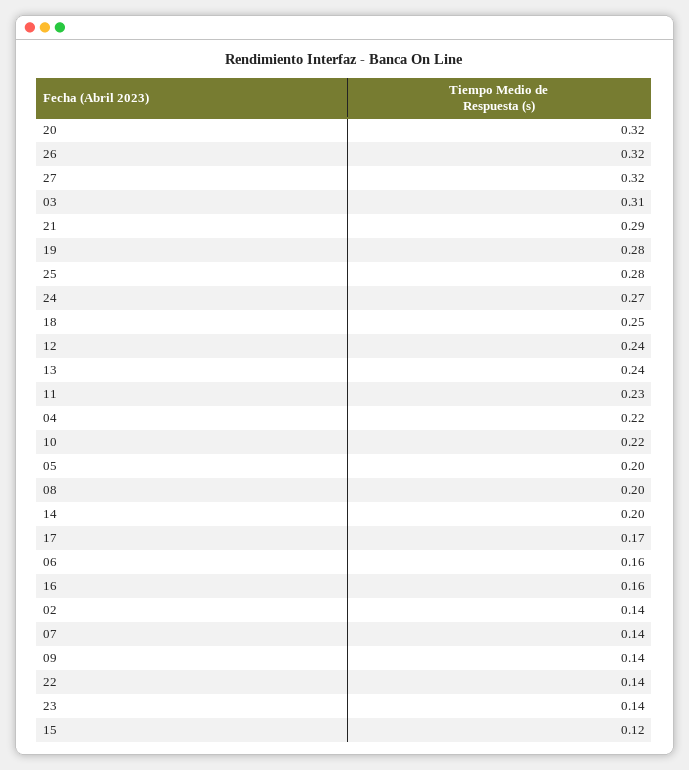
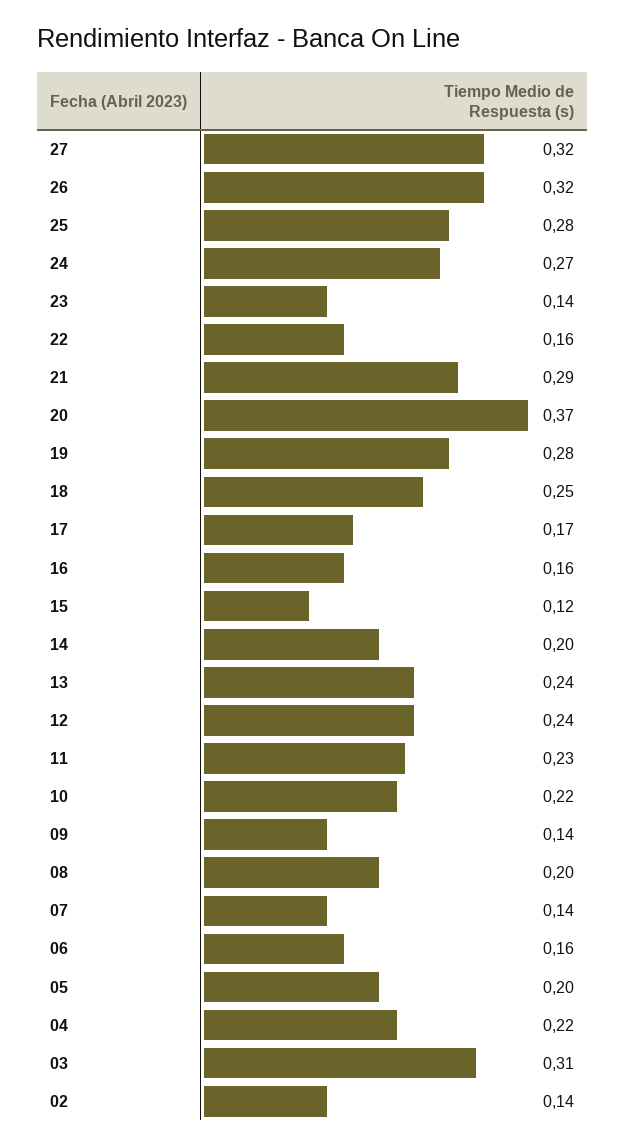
20: 0.32 -> 0.37
22: 0.14 -> 0.16

